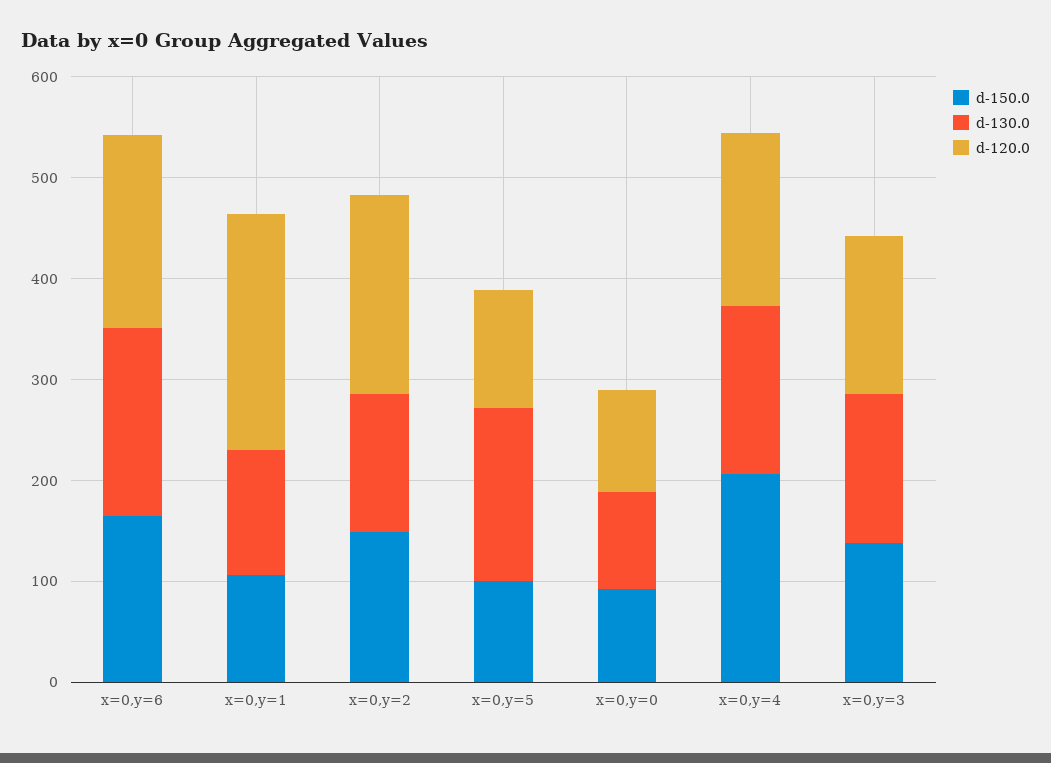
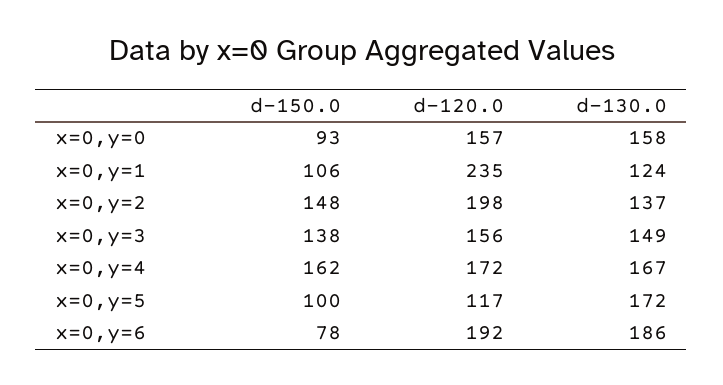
d-150.0, x=0,y=6: 160 -> 78
d-130.0, x=0,y=0: 100 -> 158
d-120.0, x=0,y=0: 100 -> 157
d-150.0, x=0,y=4: 200 -> 162

